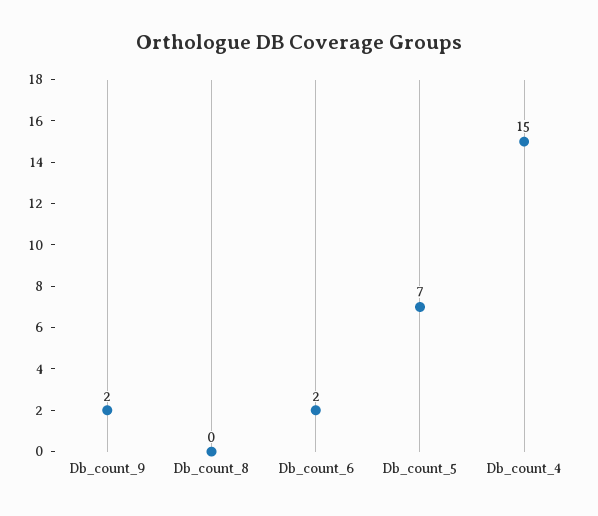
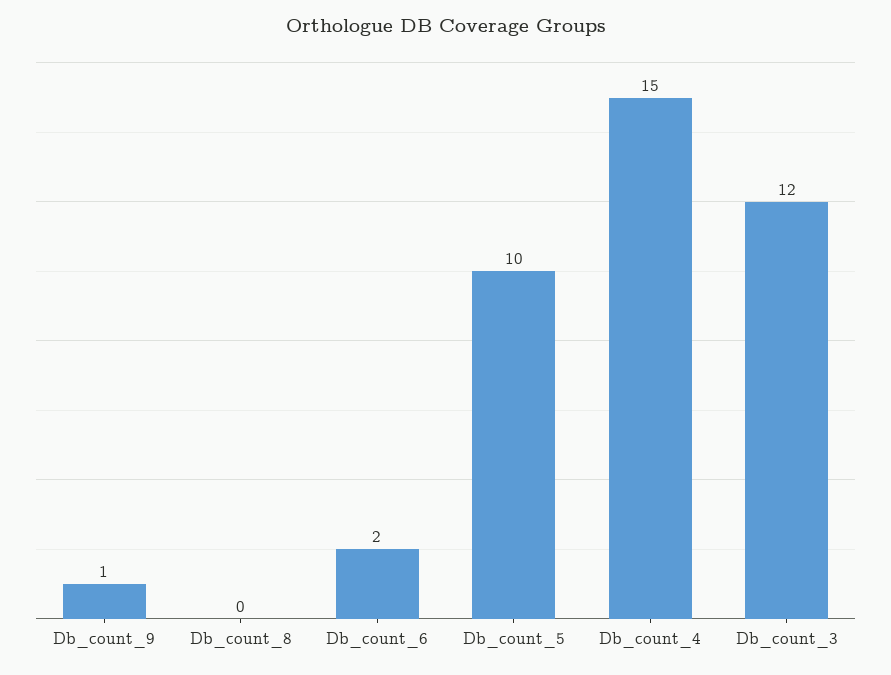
Db_count_9: 2 -> 1
Db_count_5: 7 -> 10
Db_count_3: none -> 12

